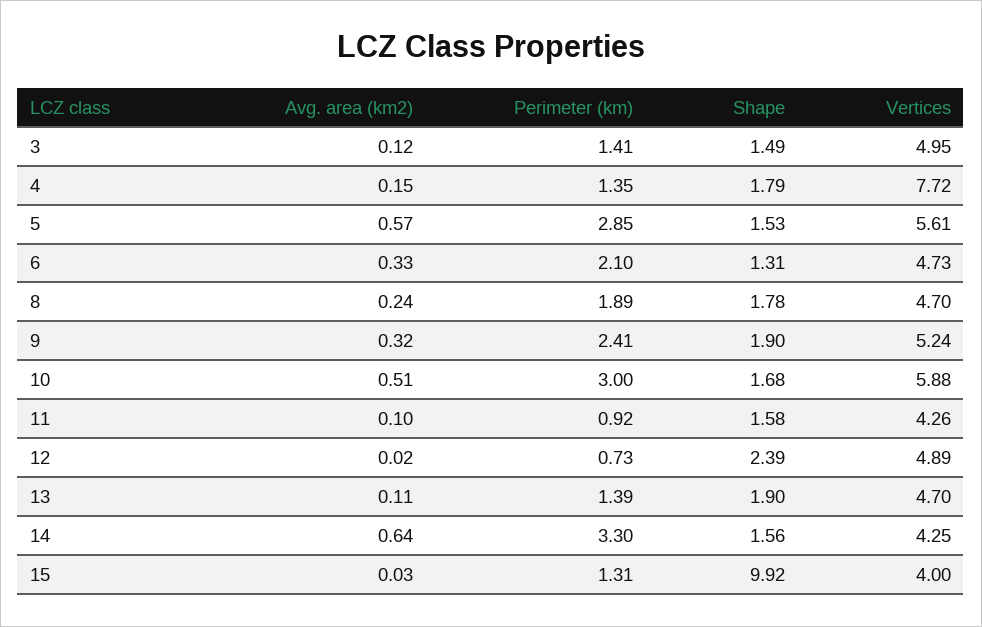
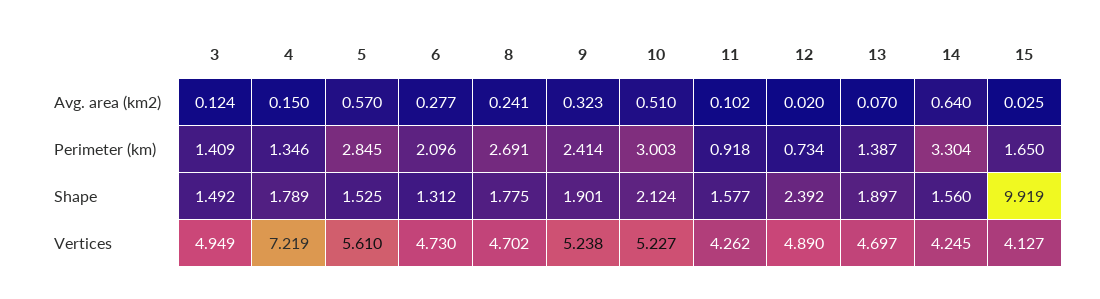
Vertices, 4: 7.72 -> 7.219
Avg. area (km2), 6: 0.33 -> 0.277
Perimeter (km), 8: 1.89 -> 2.691
Shape, 10: 1.68 -> 2.124
Vertices, 10: 5.88 -> 5.227
Avg. area (km2), 13: 0.11 -> 0.07
Perimeter (km), 15: 1.31 -> 1.65
Vertices, 15: 4 -> 4.127

